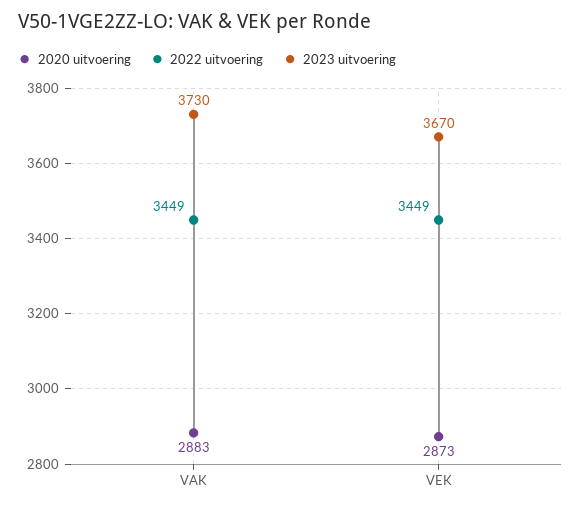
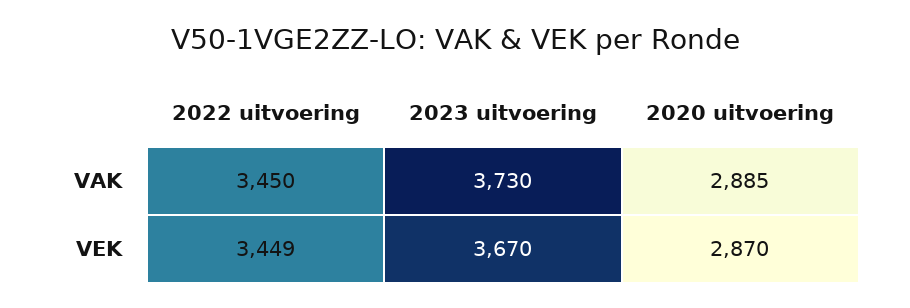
2020 uitvoering, VAK: 2883 -> 2885
2022 uitvoering, VAK: 3449 -> 3450
2020 uitvoering, VEK: 2873 -> 2870

